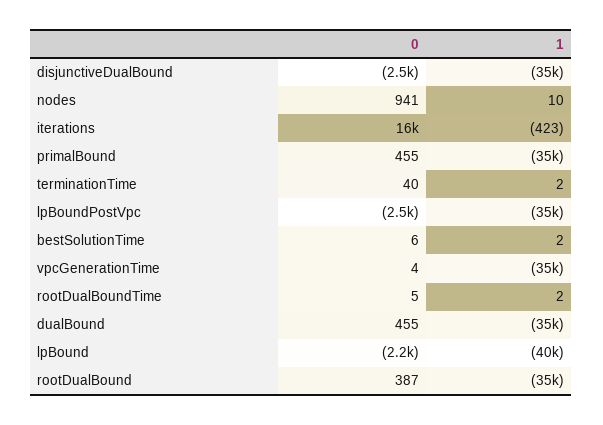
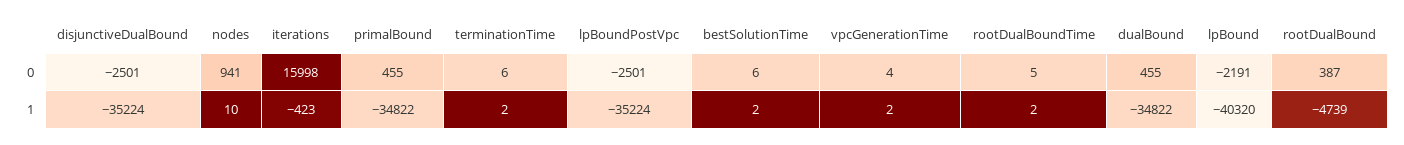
0, terminationTime: 40 -> 6
1, vpcGenerationTime: -35000 -> 2
1, rootDualBound: -35000 -> -4739

